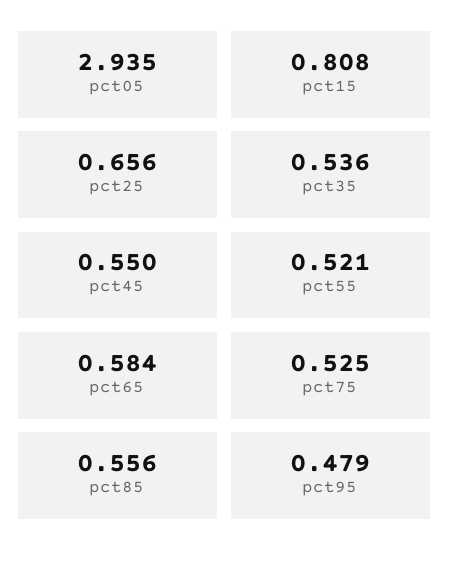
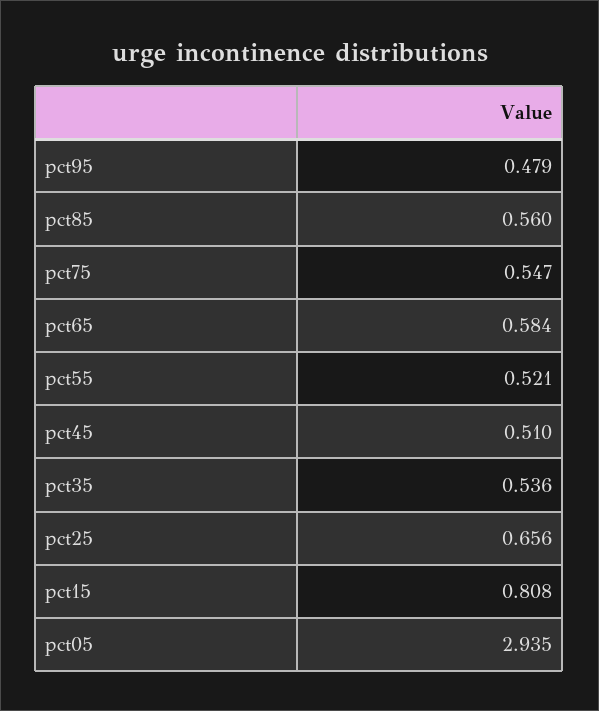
pct45: 0.55 -> 0.51
pct75: 0.525 -> 0.547
pct85: 0.556 -> 0.56

